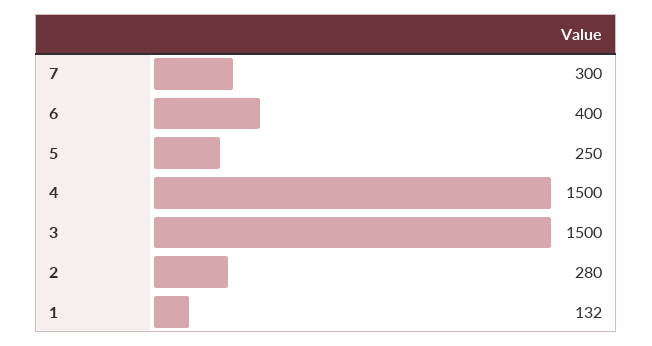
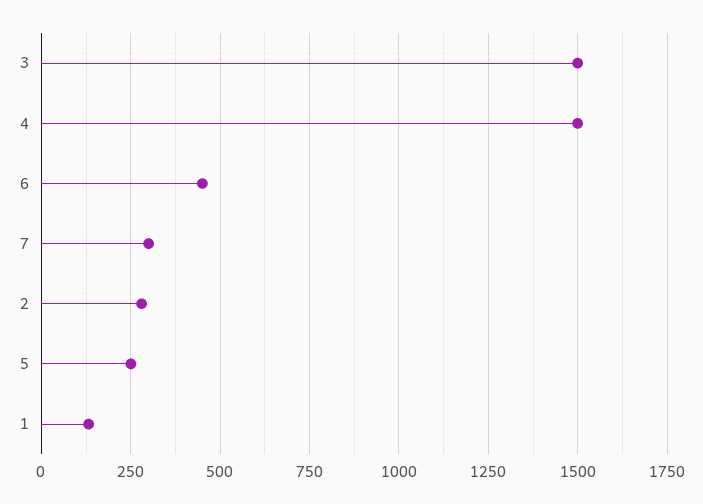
6: 400 -> 450

